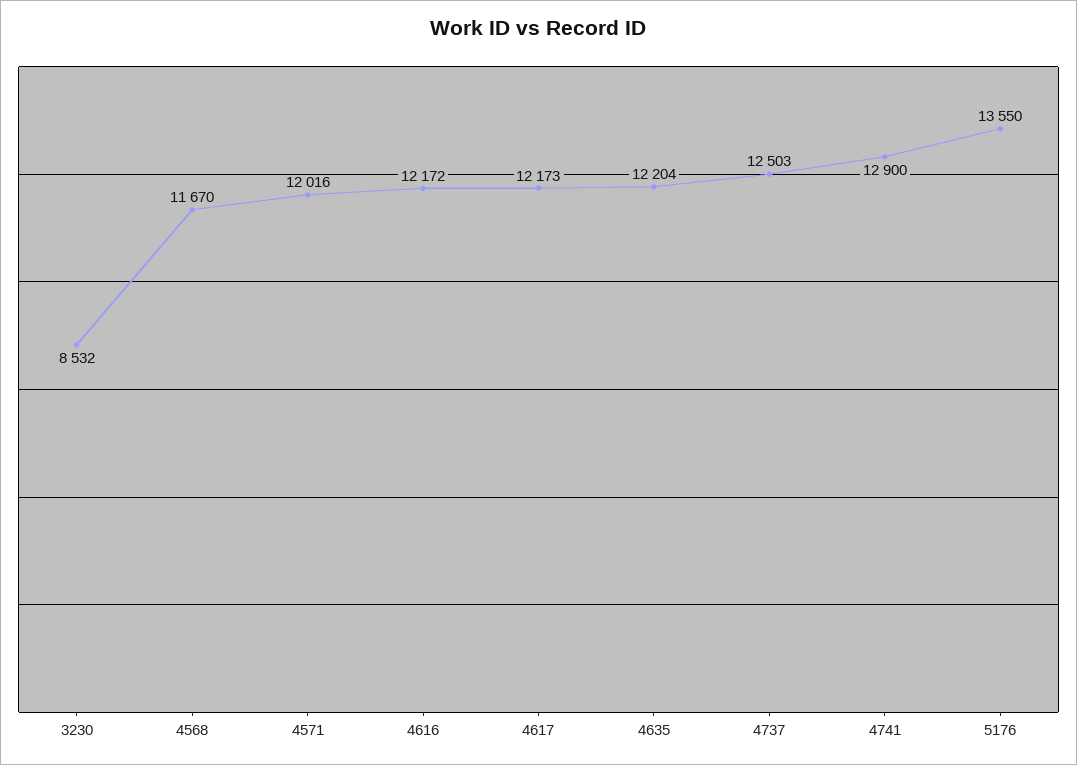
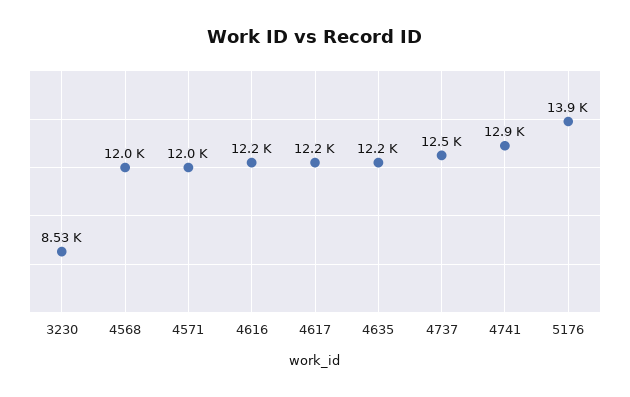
4568: 11670 -> 12000
5176: 13550 -> 13900

